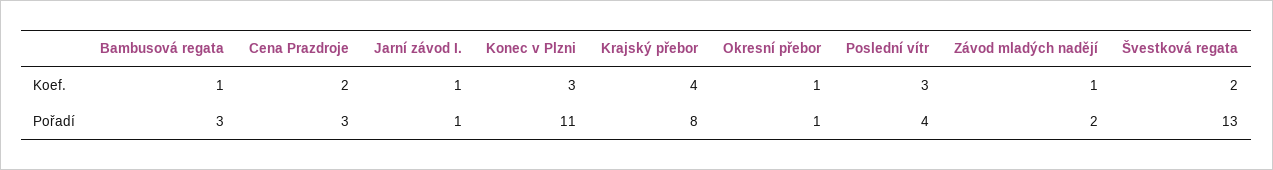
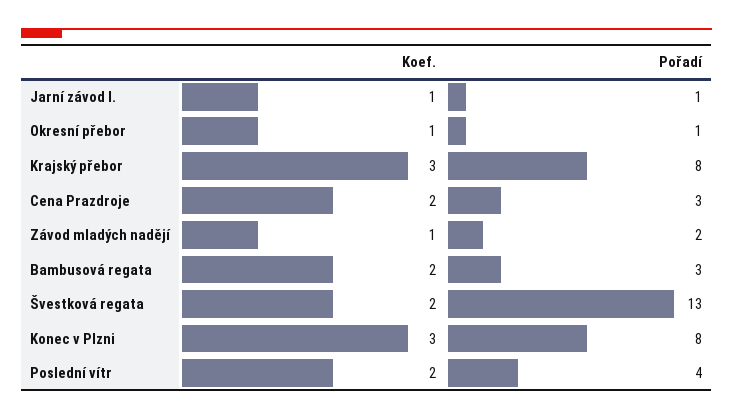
Bambusová regata, Koef.: 1 -> 2
Krajský přebor, Koef.: 4 -> 3
Poslední vítr, Koef.: 3 -> 2
Konec v Plzni, Pořadí: 11 -> 8

